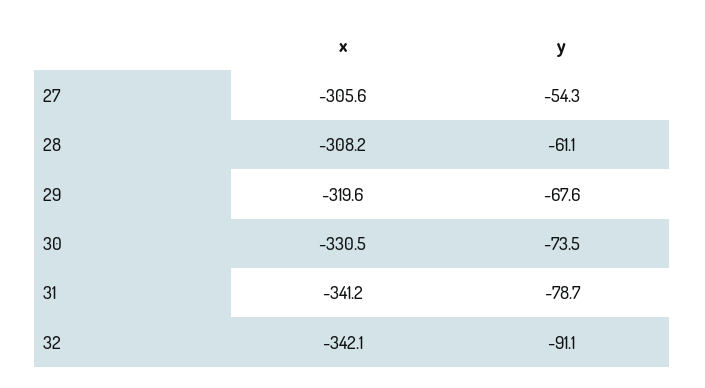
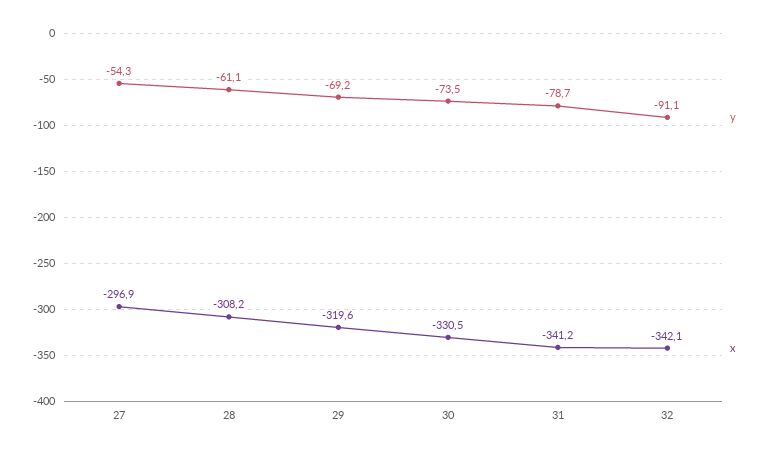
x, 27: -305.6 -> -296.9
y, 29: -67.6 -> -69.2

